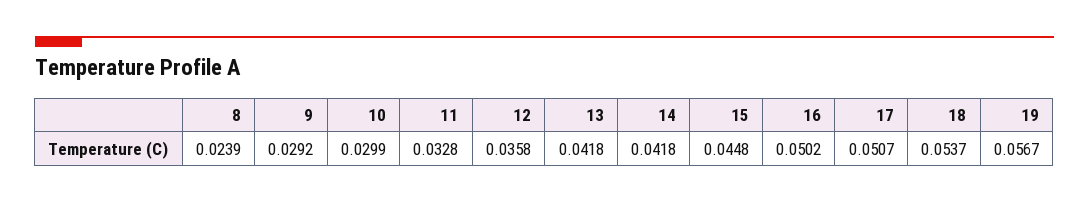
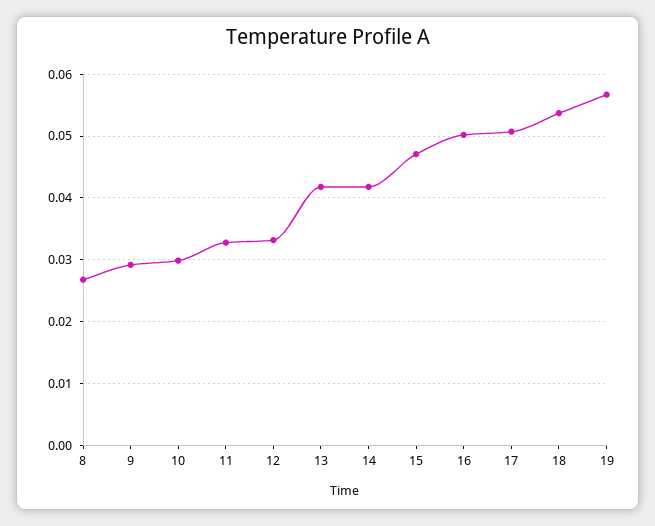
8: 0.0239 -> 0.027
12: 0.0358 -> 0.033
15: 0.0448 -> 0.047

